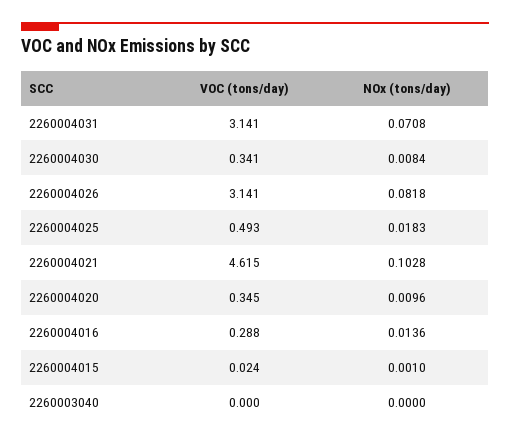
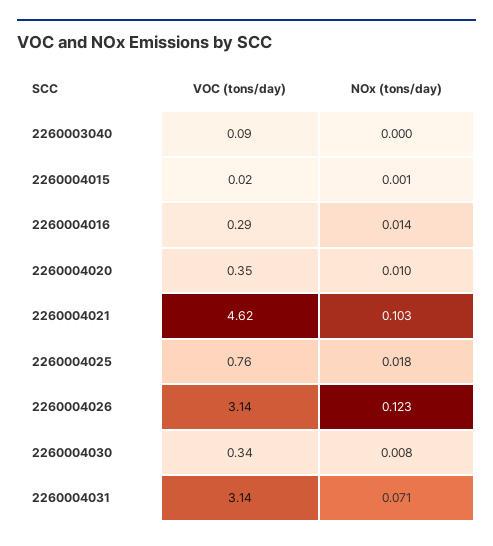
NOx (tons/day), 2260004026: 0.0818 -> 0.123
VOC (tons/day), 2260004025: 0.493 -> 0.76
VOC (tons/day), 2260003040: 0 -> 0.09

